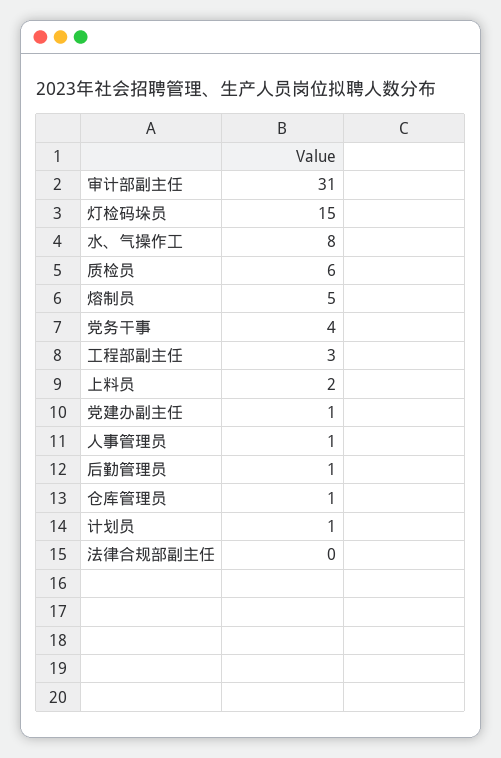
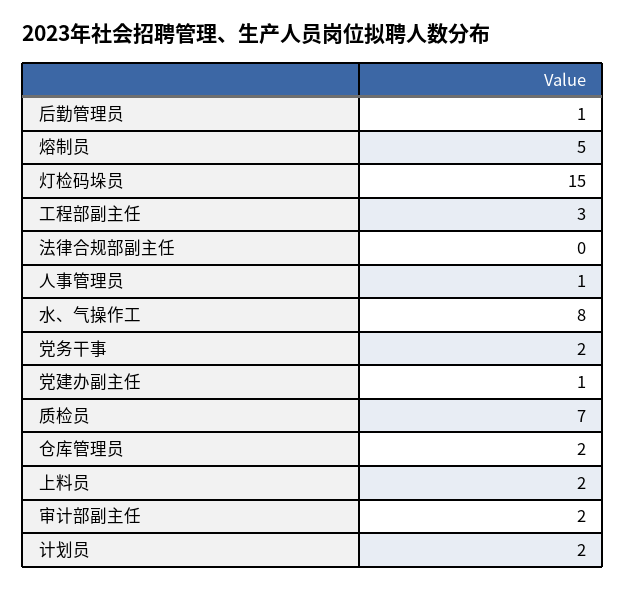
审计部副主任: 31 -> 2
质检员: 6 -> 7
党务干事: 4 -> 2
仓库管理员: 1 -> 2
计划员: 1 -> 2

